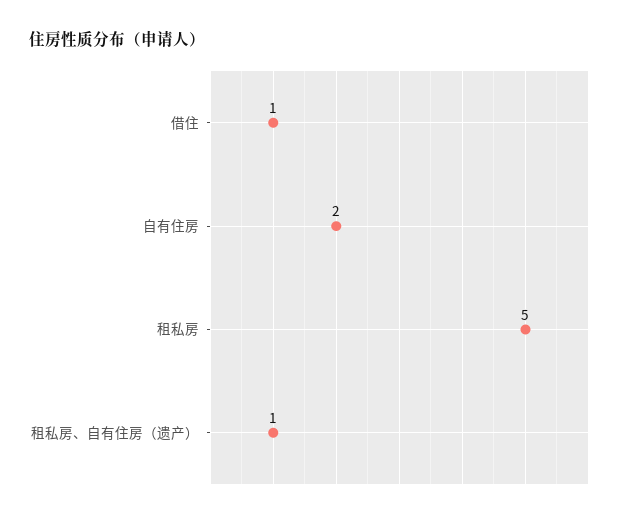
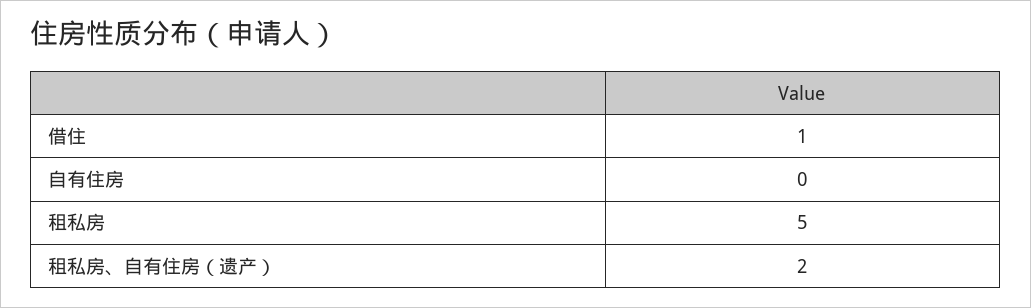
自有住房: 2 -> 0
租私房、自有住房（遗产）: 1 -> 2

